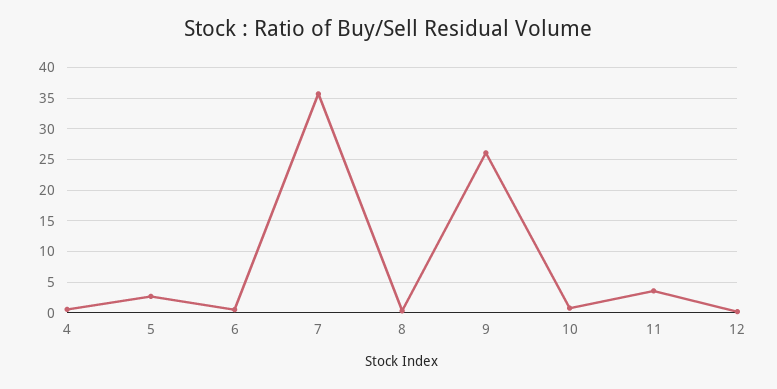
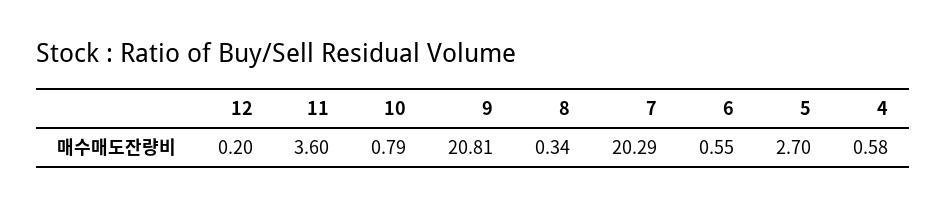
7: 36 -> 20.29
9: 26 -> 20.81

